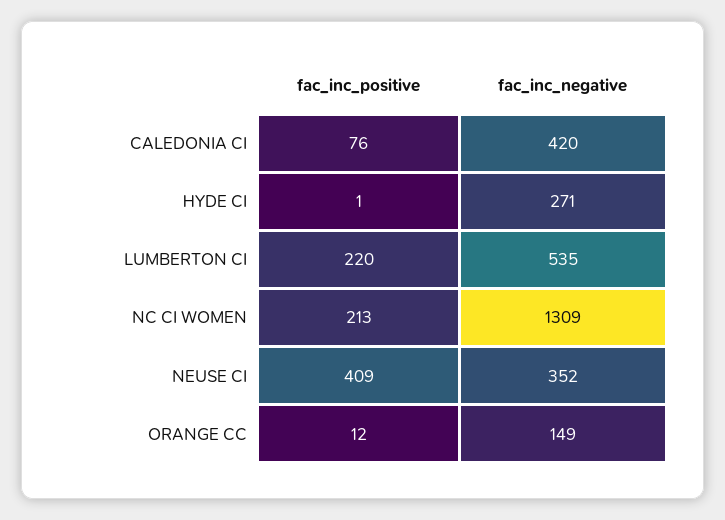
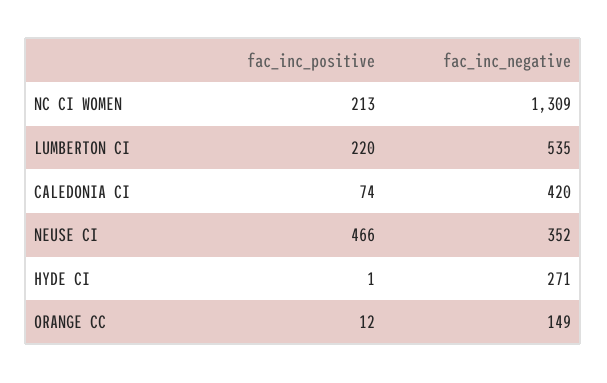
fac_inc_positive, CALEDONIA CI: 76 -> 74
fac_inc_positive, NEUSE CI: 409 -> 466

